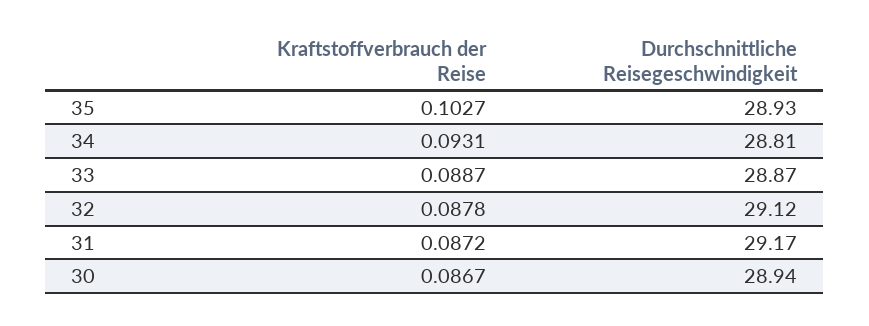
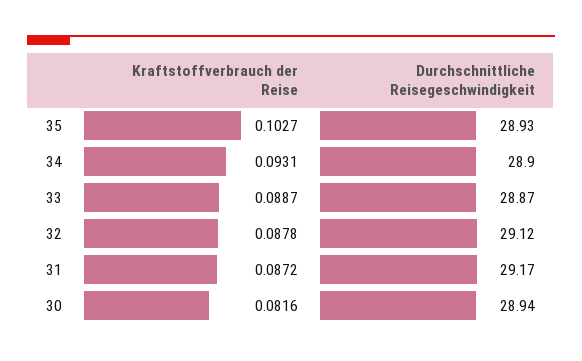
Durchschnittliche Reisegeschwindigkeit, 34: 28.81 -> 28.9
Kraftstoffverbrauch der Reise, 30: 0.0867 -> 0.0816

